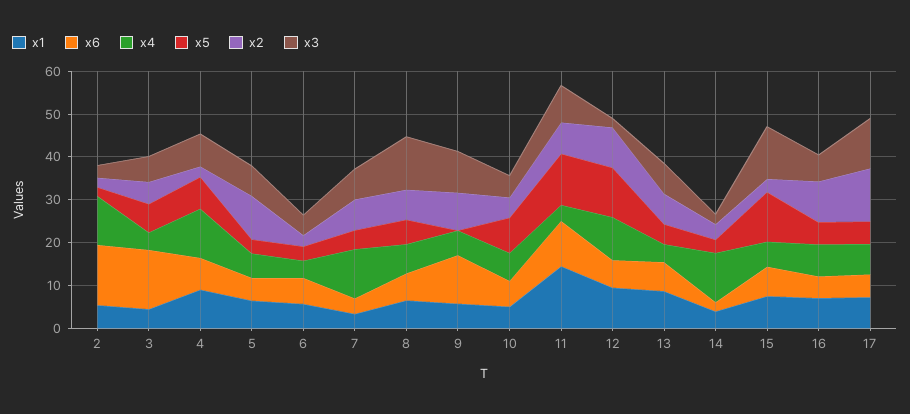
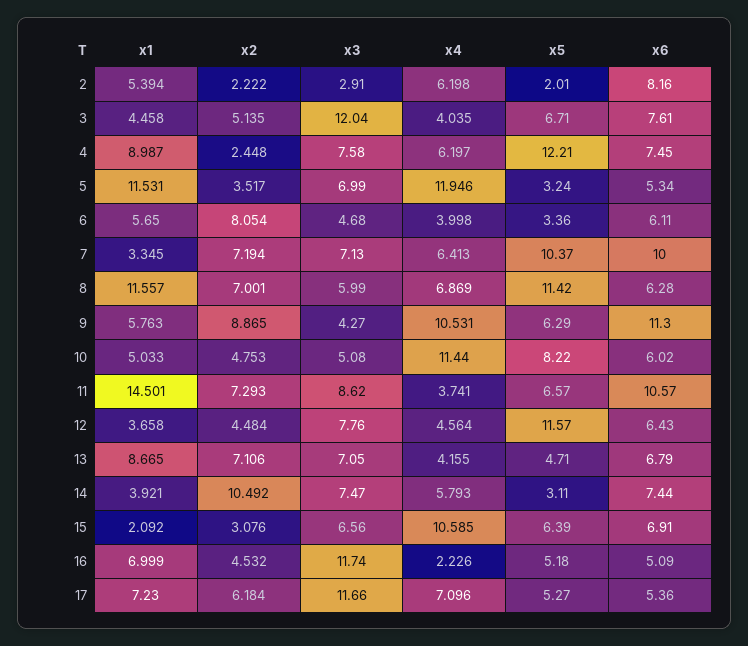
x6, 2: 14 -> 8.16
x4, 2: 12 -> 6.198
x6, 3: 14 -> 7.61
x3, 3: 6 -> 12.04
x4, 4: 12 -> 6.197
x5, 4: 8 -> 12.21
x1, 5: 6 -> 11.531
x4, 5: 6 -> 11.946
x2, 5: 10 -> 3.517
x2, 6: 2 -> 8.054
x6, 7: 4 -> 10
x4, 7: 12 -> 6.413
x5, 7: 4 -> 10.37
x1, 8: 6 -> 11.557
x5, 8: 6 -> 11.42
x3, 8: 12 -> 5.99
x4, 9: 6 -> 10.531
x5, 9: 0 -> 6.29
x3, 9: 10 -> 4.27
x4, 10: 6 -> 11.44
x5, 11: 12 -> 6.57
x1, 12: 10 -> 3.658
x4, 12: 10 -> 4.564
x2, 12: 10 -> 4.484
x3, 12: 2 -> 7.76
x6, 14: 2 -> 7.44
x4, 14: 12 -> 5.793
x2, 14: 4 -> 10.492
x3, 14: 2 -> 7.47
x1, 15: 8 -> 2.092
x4, 15: 6 -> 10.585
x5, 15: 12 -> 6.39
x3, 15: 12 -> 6.56
x4, 16: 8 -> 2.226
x2, 16: 10 -> 4.532
x3, 16: 6 -> 11.74
x2, 17: 12 -> 6.184

